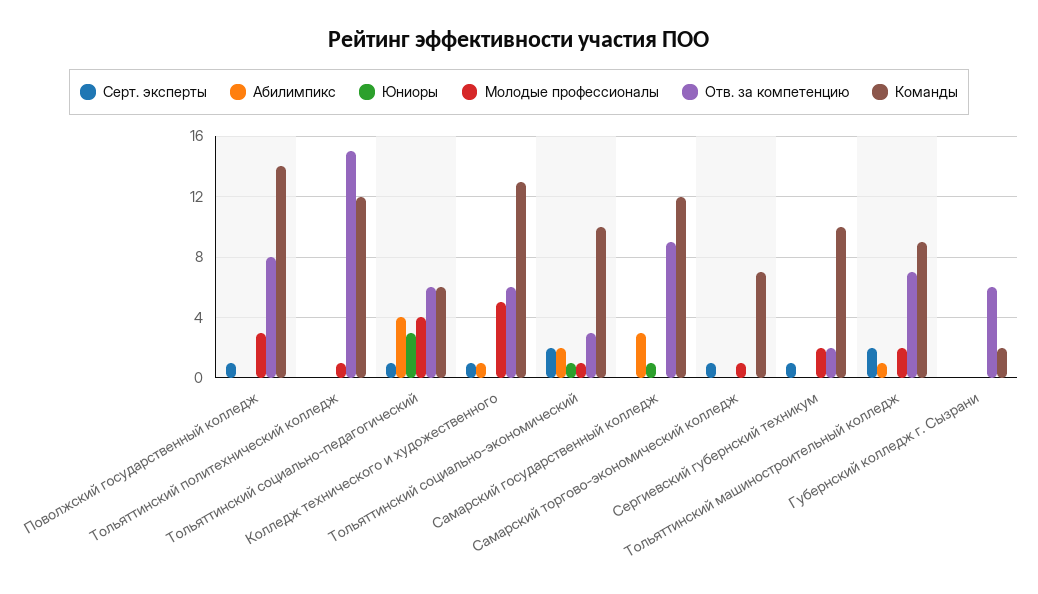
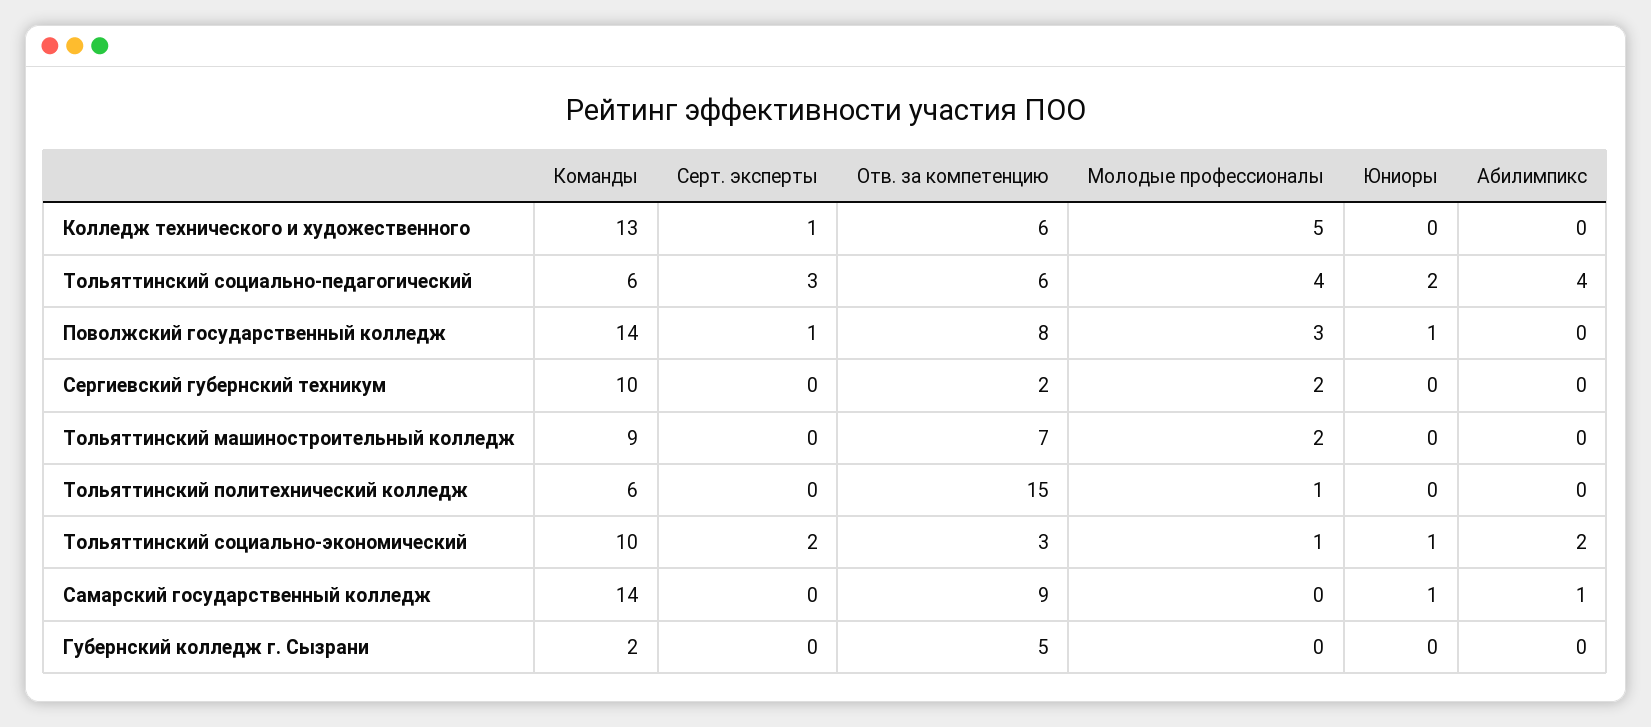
Юниоры, Поволжский государственный колледж: 0 -> 1
Команды, Тольяттинский политехнический колледж: 12 -> 6
Серт. эксперты, Тольяттинский социально-педагогический: 1 -> 3
Юниоры, Тольяттинский социально-педагогический: 3 -> 2
Абилимпикс, Колледж технического и художественного: 1 -> 0
Абилимпикс, Самарский государственный колледж: 3 -> 1
Команды, Самарский государственный колледж: 12 -> 14
Серт. эксперты, Самарский торгово-экономический колледж: 1 -> none
Абилимпикс, Самарский торгово-экономический колледж: 0 -> none
Юниоры, Самарский торгово-экономический колледж: 0 -> none
Молодые профессионалы, Самарский торгово-экономический колледж: 1 -> none
Отв. за компетенцию, Самарский торгово-экономический колледж: 0 -> none
Команды, Самарский торгово-экономический колледж: 7 -> none
Серт. эксперты, Сергиевский губернский техникум: 1 -> 0
Серт. эксперты, Тольяттинский машиностроительный колледж: 2 -> 0
Абилимпикс, Тольяттинский машиностроительный колледж: 1 -> 0
Отв. за компетенцию, Губернский колледж г. Сызрани: 6 -> 5

